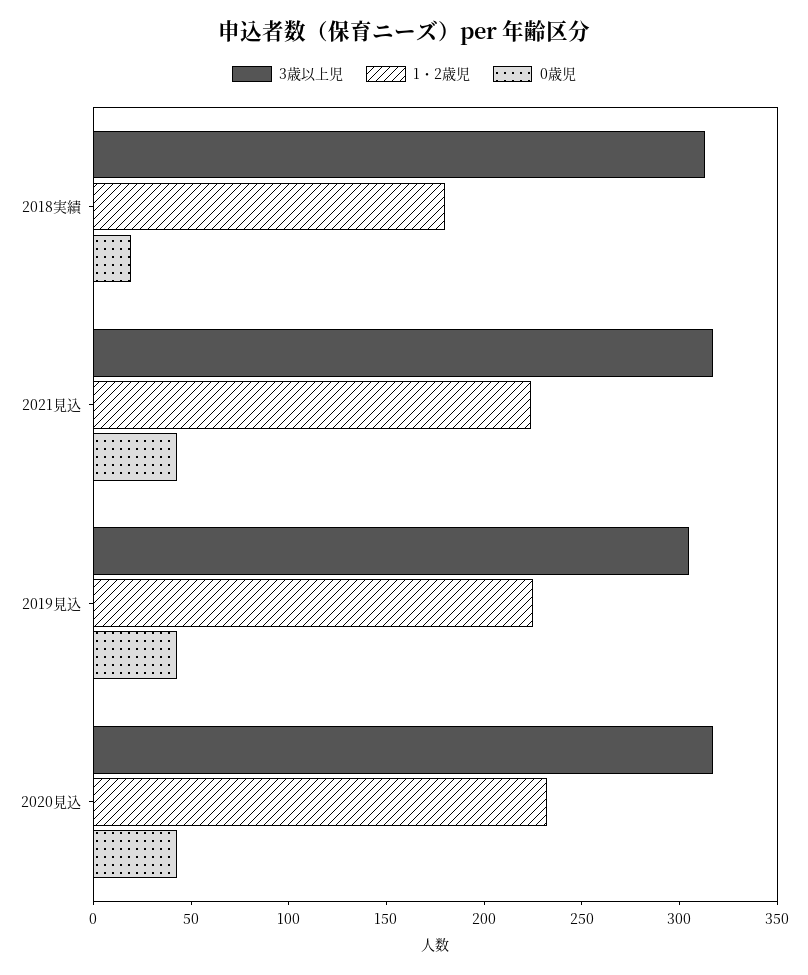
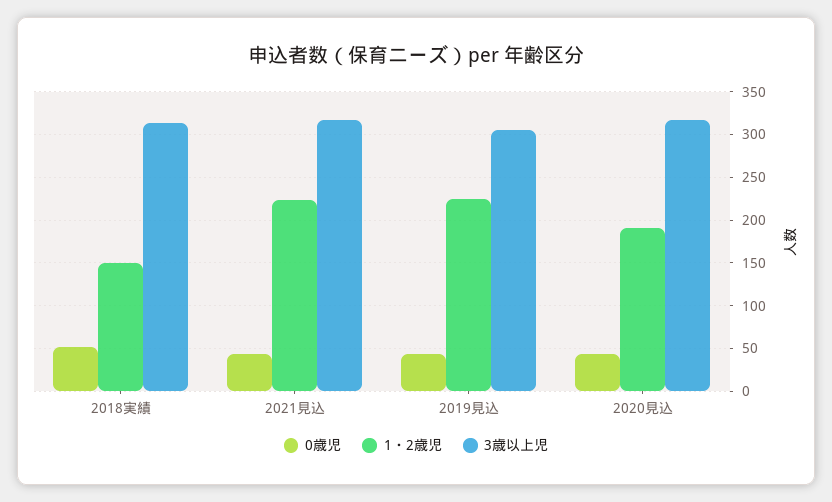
1・2歳児, 2018実績: 180 -> 150
0歳児, 2018実績: 20 -> 50
1・2歳児, 2020見込: 230 -> 190

